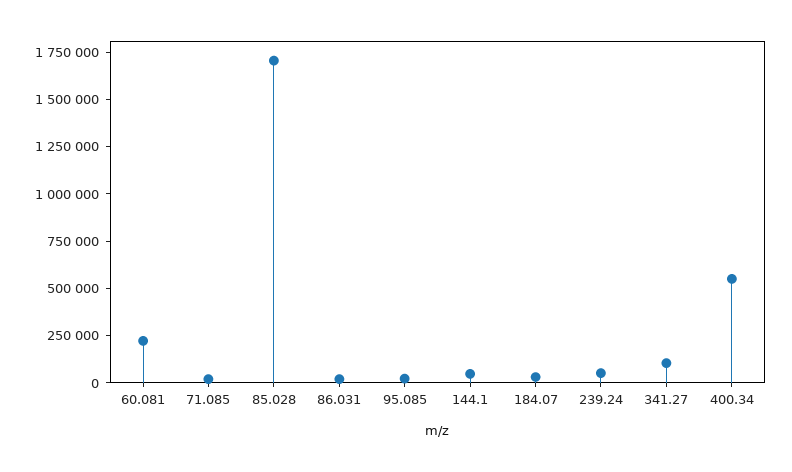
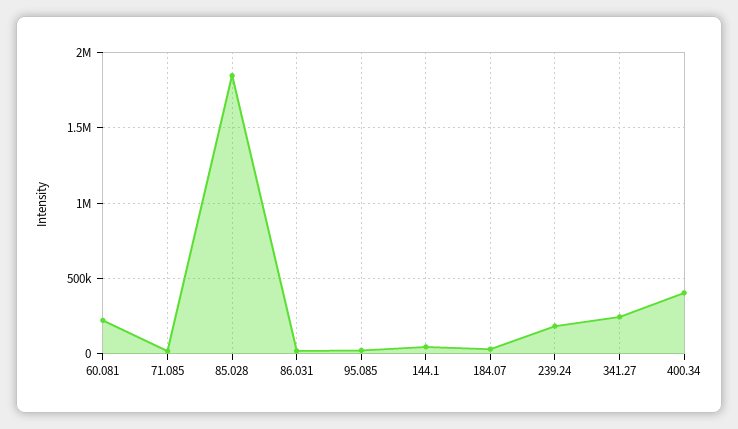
85.028: 1700000 -> 1850000
239.24: 50000 -> 200000
341.27: 100000 -> 250000
400.34: 550000 -> 400000

